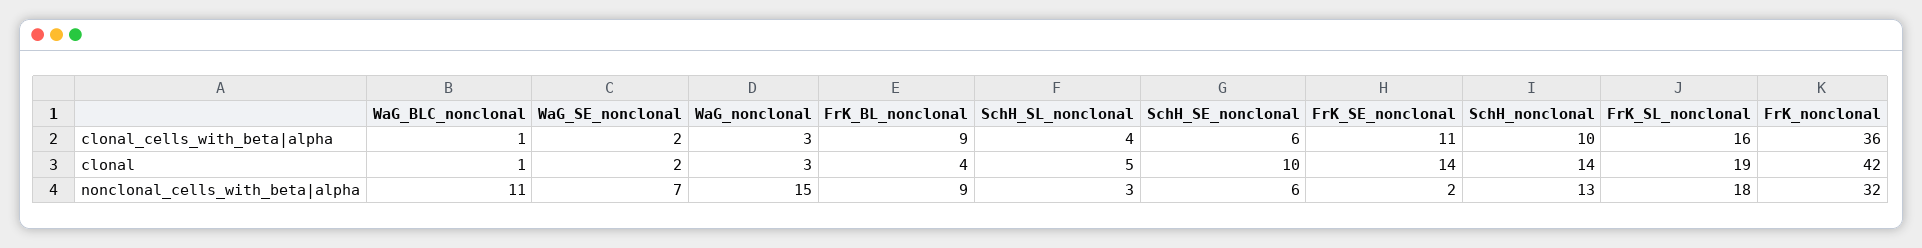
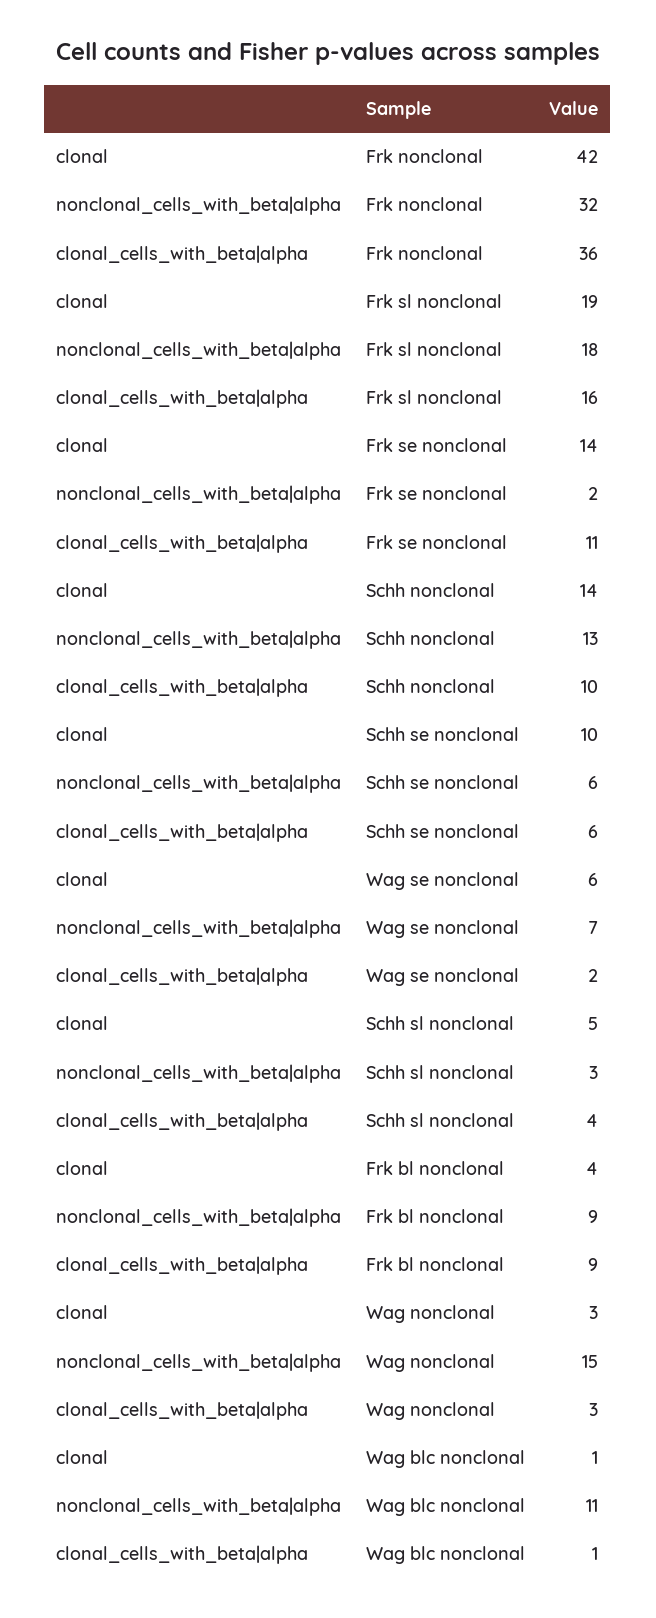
WaG_SE_nonclonal, clonal: 2 -> 6

